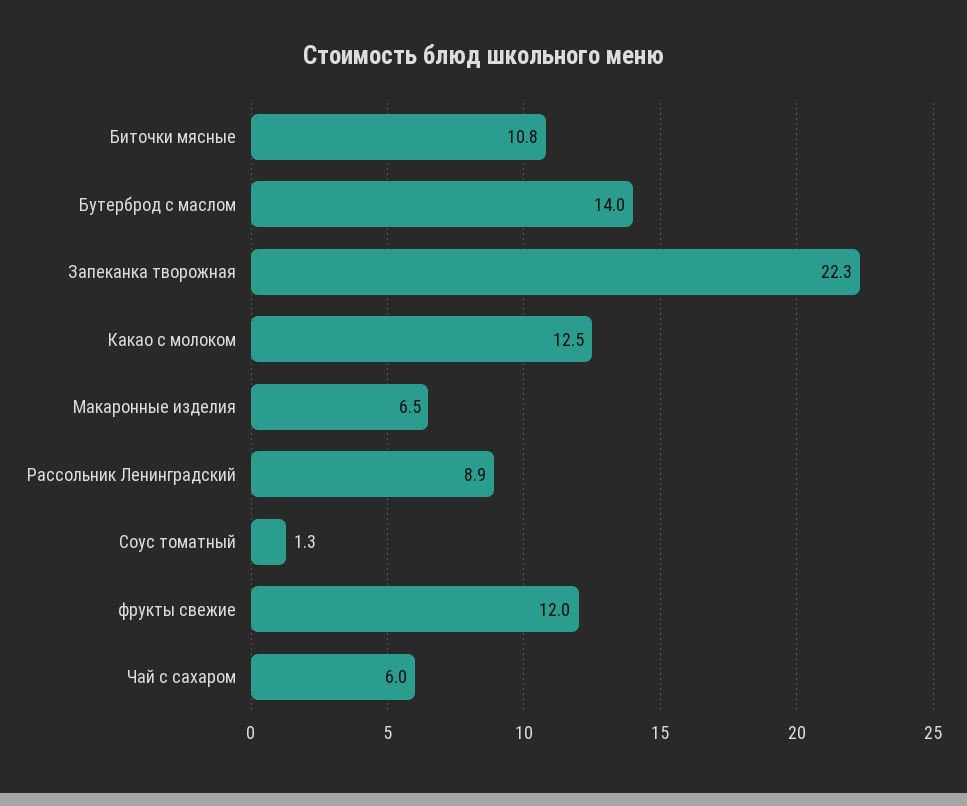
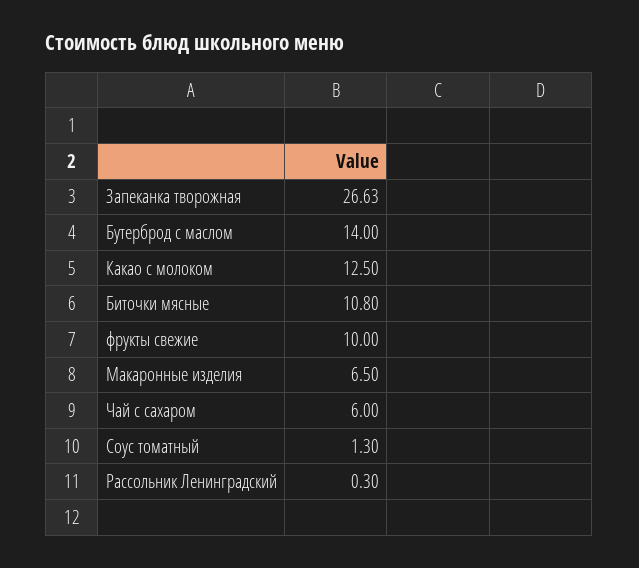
Запеканка творожная: 22.3 -> 26.63
Рассольник Ленинградский: 8.9 -> 0.3
фрукты свежие: 12 -> 10

